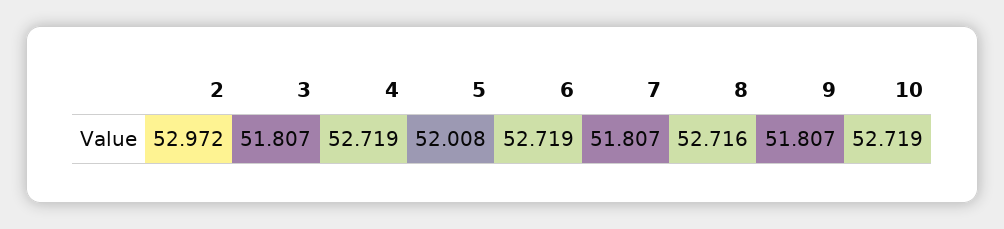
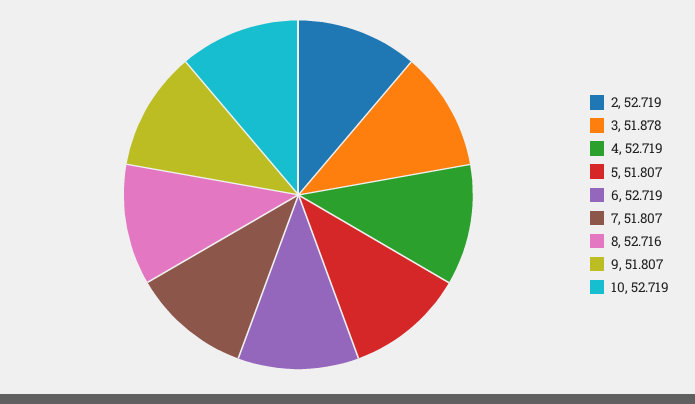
2: 52.972 -> 52.719
3: 51.807 -> 51.878
5: 52.008 -> 51.807

